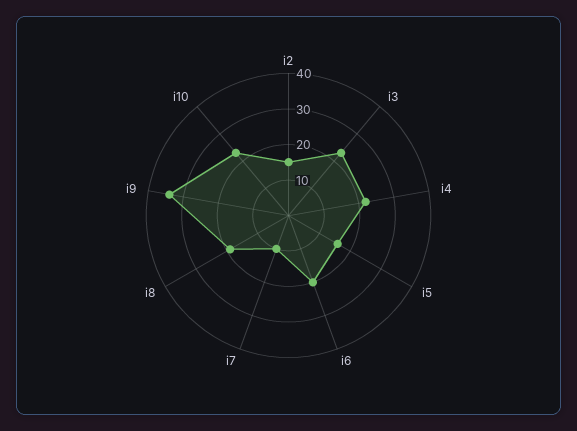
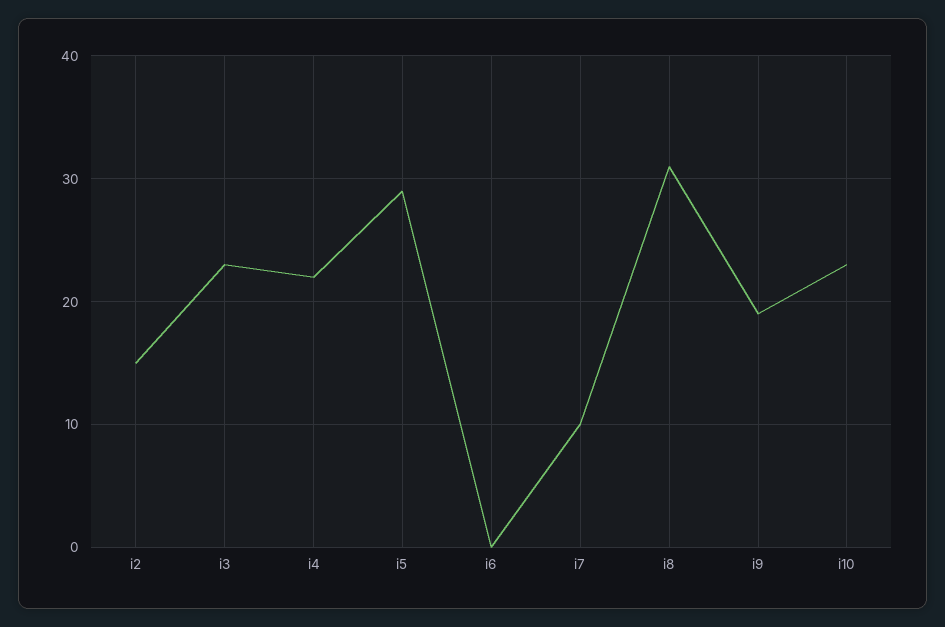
i5: 15 -> 29
i6: 20 -> 0
i8: 20 -> 31
i9: 35 -> 19

